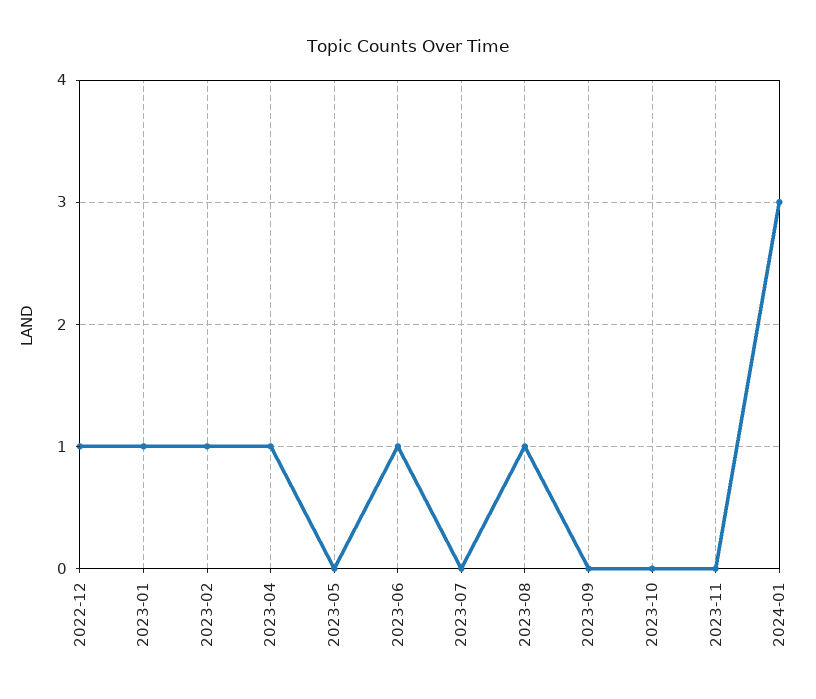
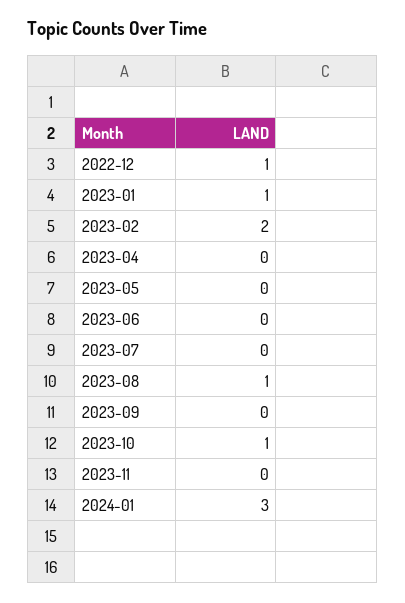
2023-02: 1 -> 2
2023-04: 1 -> 0
2023-06: 1 -> 0
2023-10: 0 -> 1

